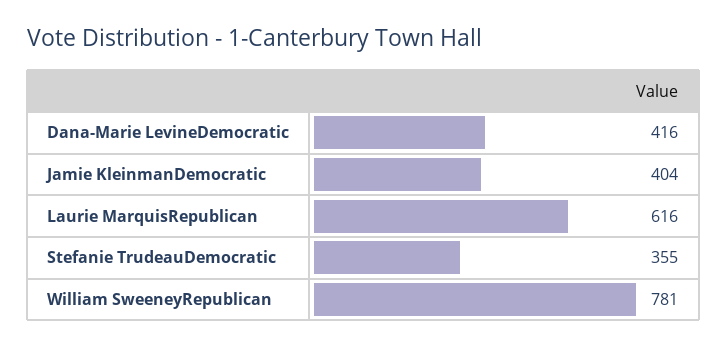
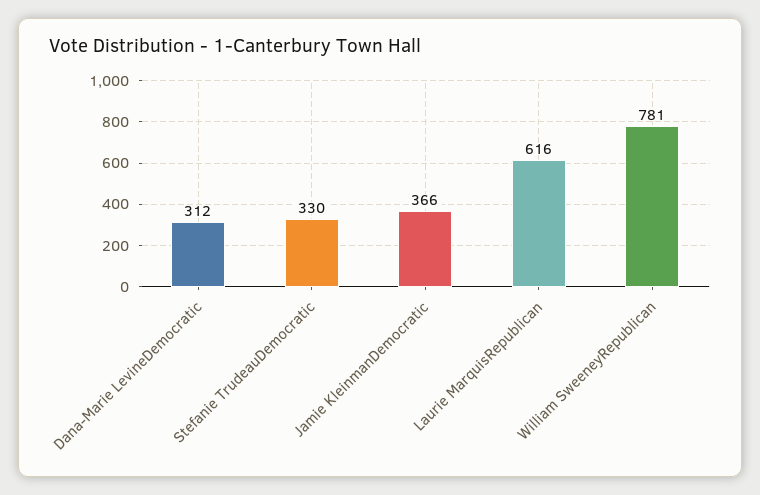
Dana-Marie LevineDemocratic: 416 -> 312
Jamie KleinmanDemocratic: 404 -> 366
Stefanie TrudeauDemocratic: 355 -> 330

